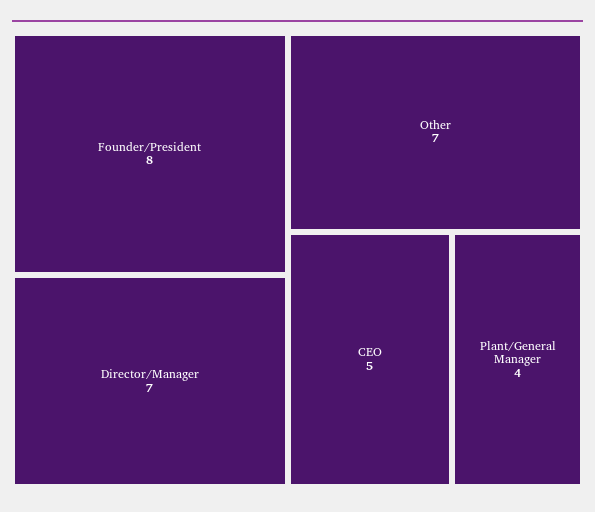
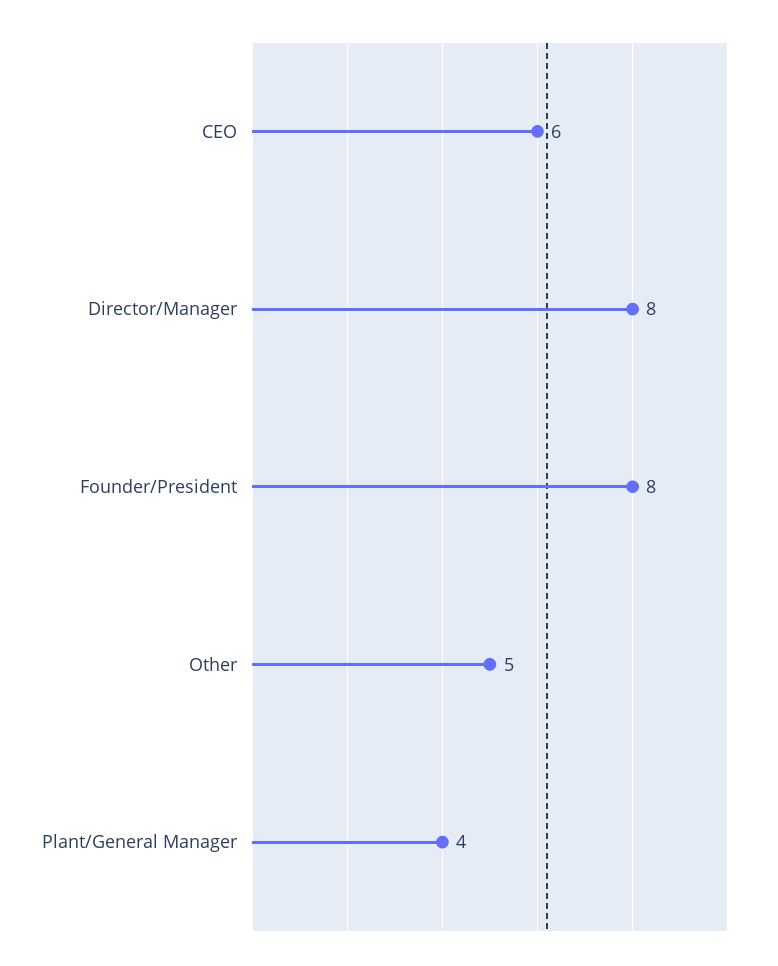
Director/Manager: 7 -> 8
Other: 7 -> 5
CEO: 5 -> 6

